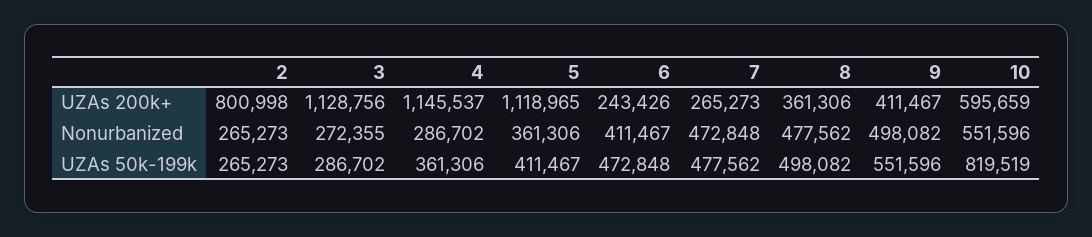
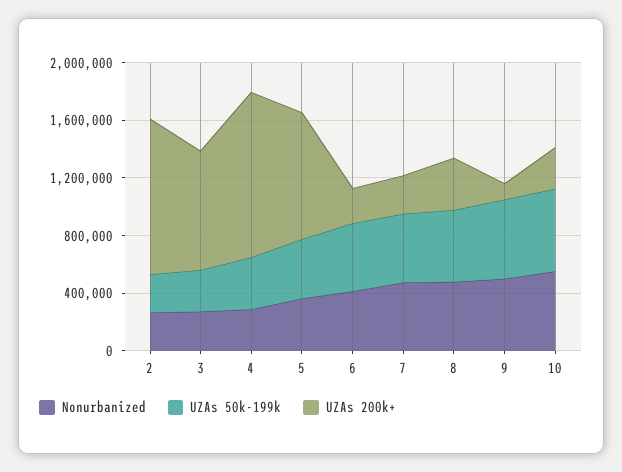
UZAs 200k+, 2: 800998 -> 1100000
UZAs 200k+, 3: 1128756 -> 800000
UZAs 200k+, 5: 1118965 -> 900000
UZAs 200k+, 9: 411467 -> 100000
UZAs 200k+, 10: 595659 -> 300000
UZAs 50k-199k, 10: 819519 -> 600000

